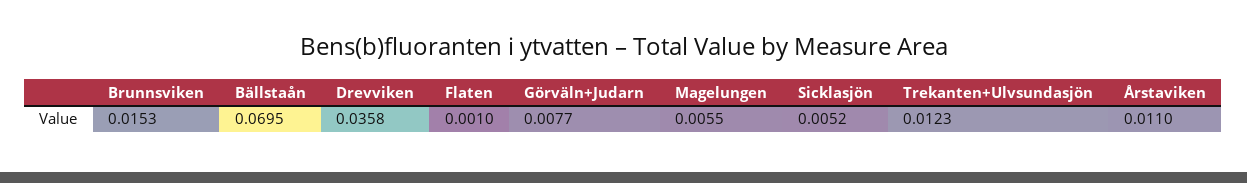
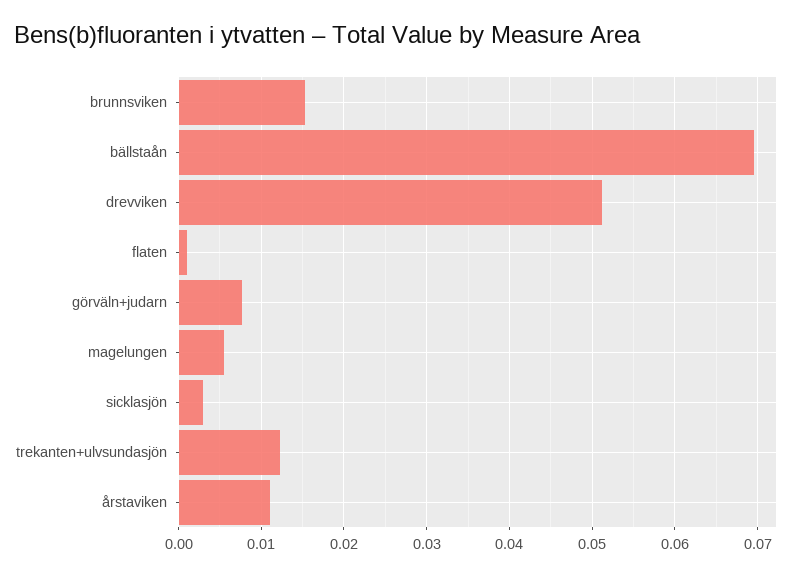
Drevviken: 0.0358 -> 0.051
Sicklasjön: 0.0052 -> 0.003

